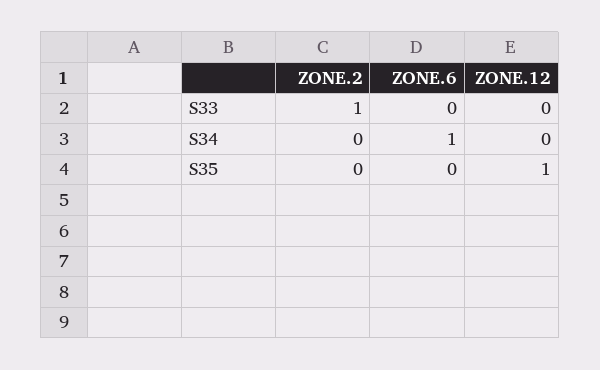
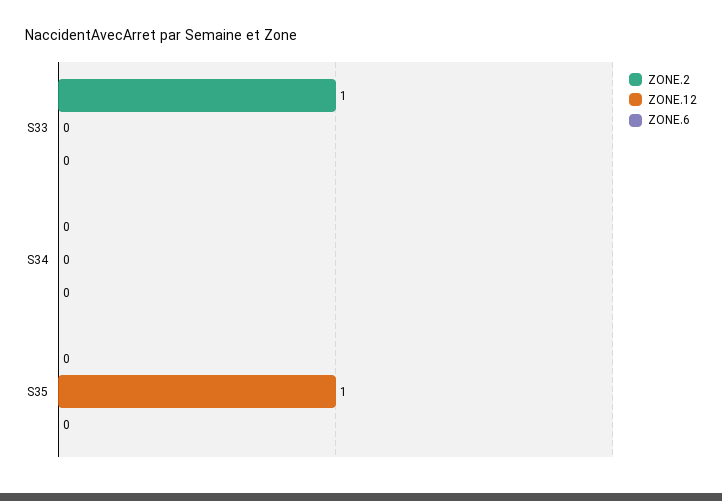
ZONE.6, S34: 1 -> 0

